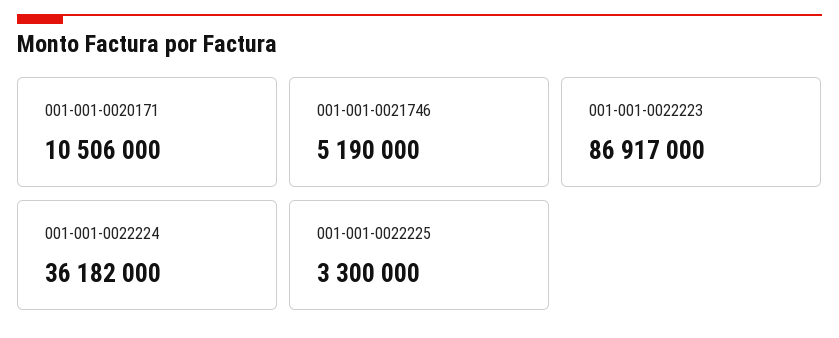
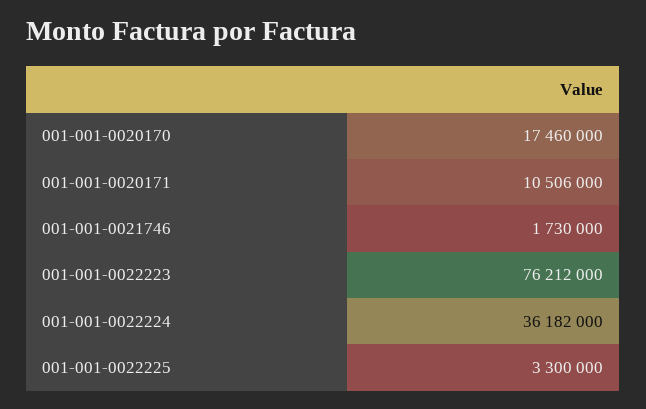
001-001-0021746: 5190000 -> 1730000
001-001-0022223: 86917000 -> 76212000
001-001-0020170: none -> 17460000

